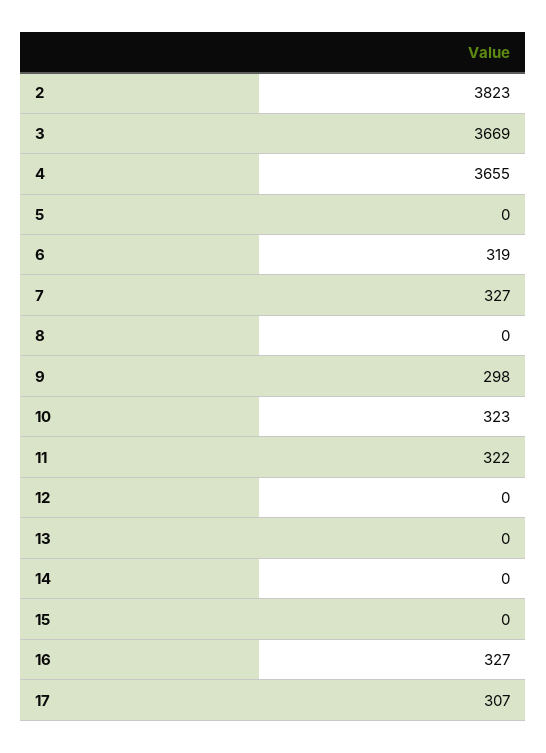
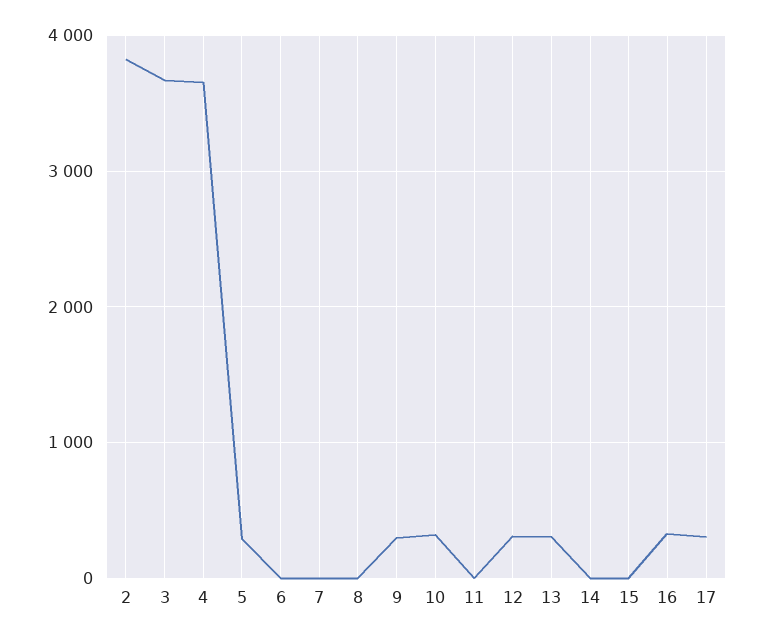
5: 0 -> 300
6: 319 -> 0
7: 327 -> 0
11: 322 -> 0
12: 0 -> 300
13: 0 -> 300

